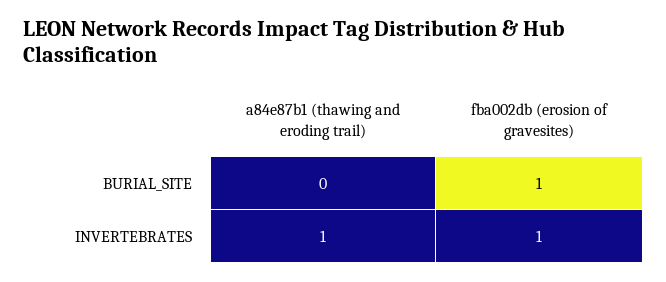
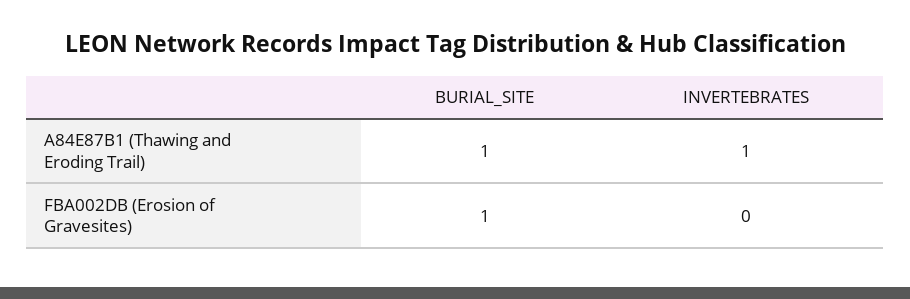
a84e87b1 (thawing and eroding trail), BURIAL_SITE: 0 -> 1
fba002db (erosion of gravesites), INVERTEBRATES: 1 -> 0

